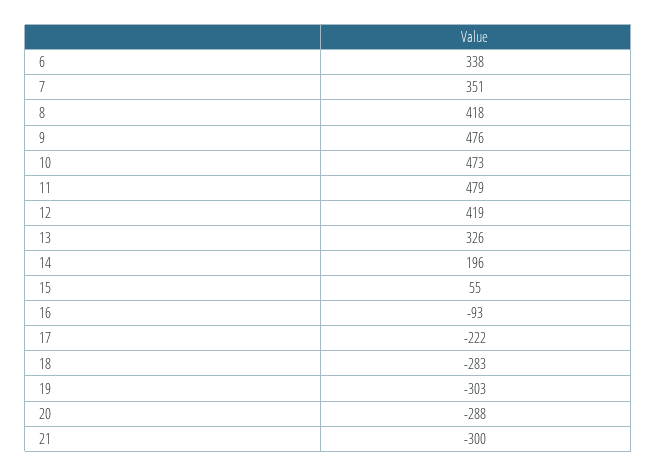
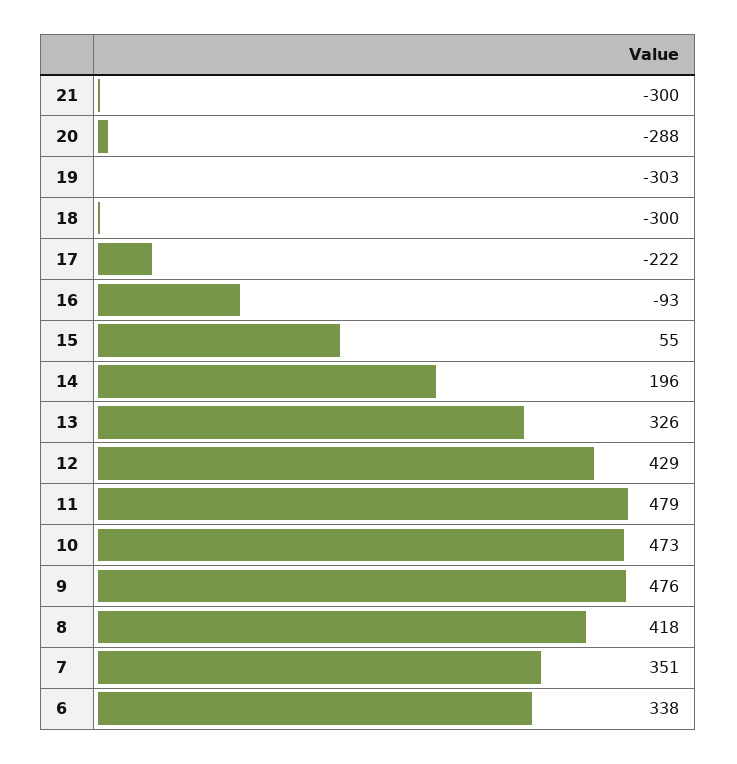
12: 419 -> 429
18: -283 -> -300

